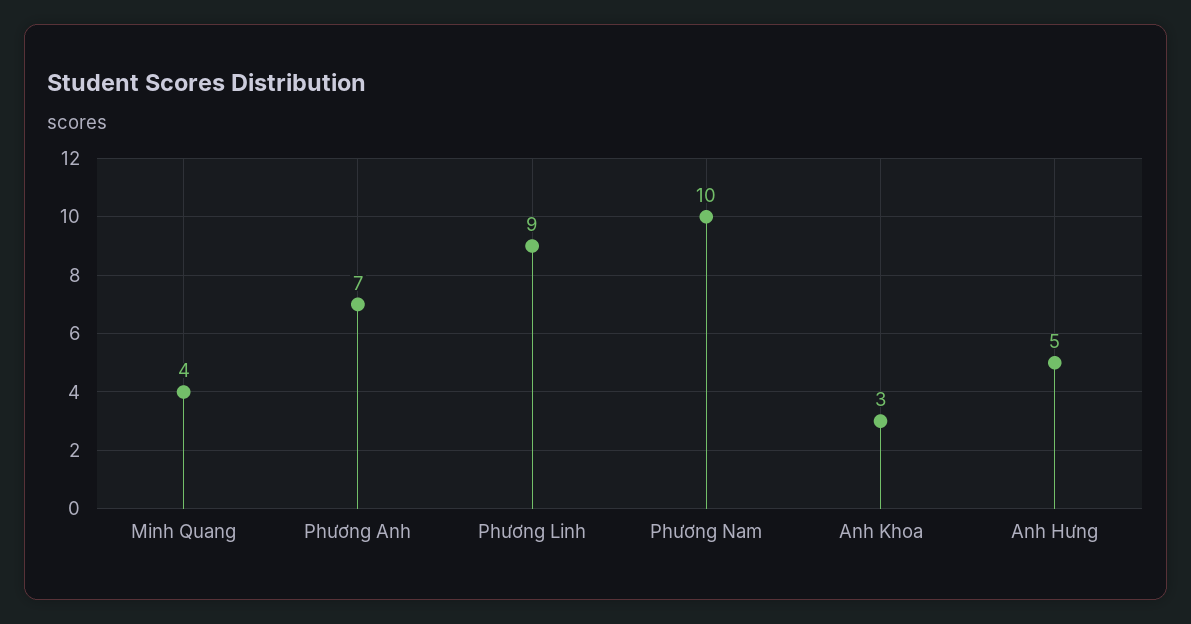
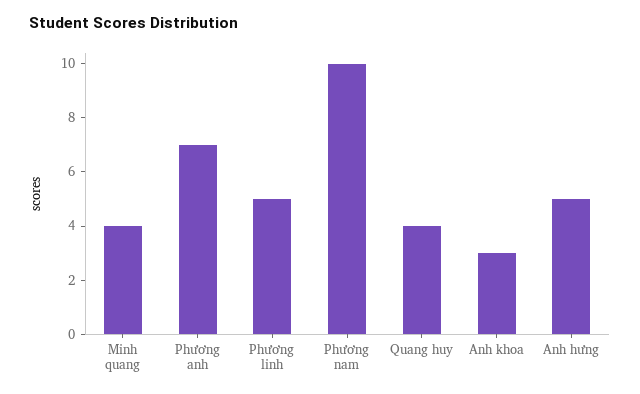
Phương Linh: 9 -> 5
Quang huy: none -> 4

